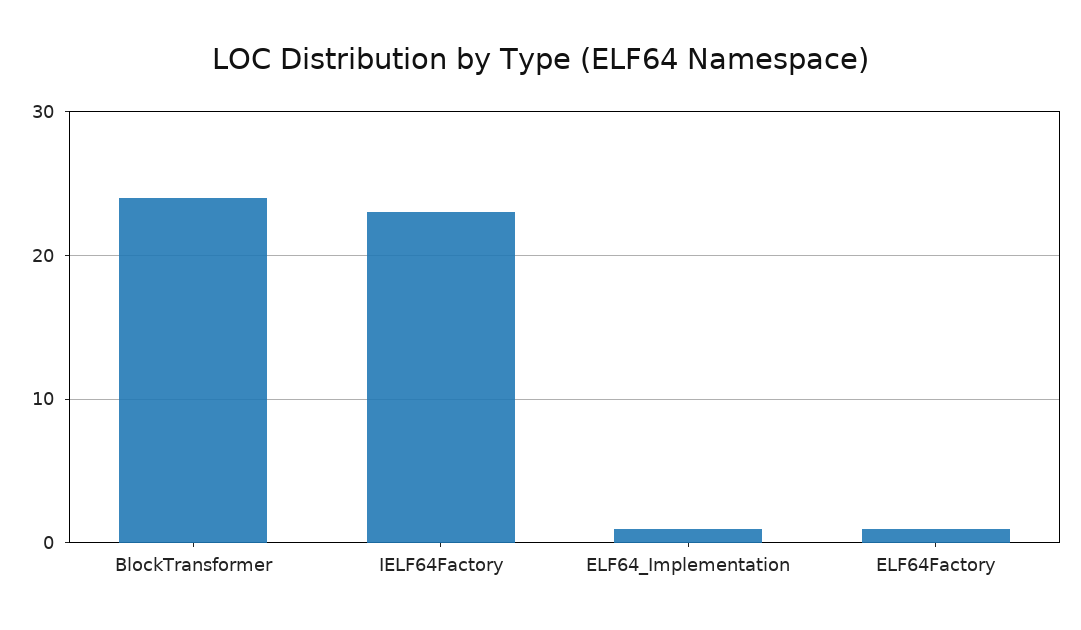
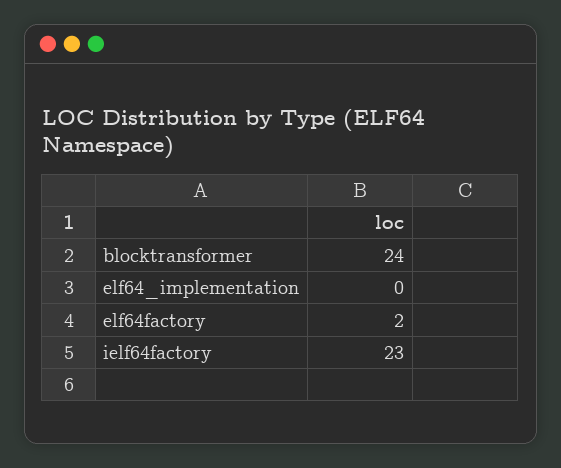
ELF64_Implementation: 1 -> 0
ELF64Factory: 1 -> 2

